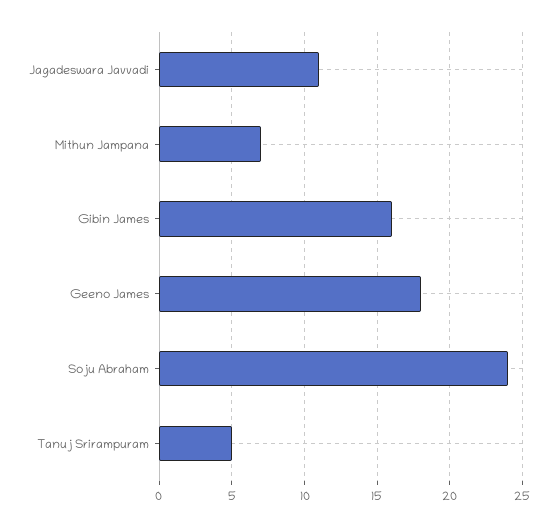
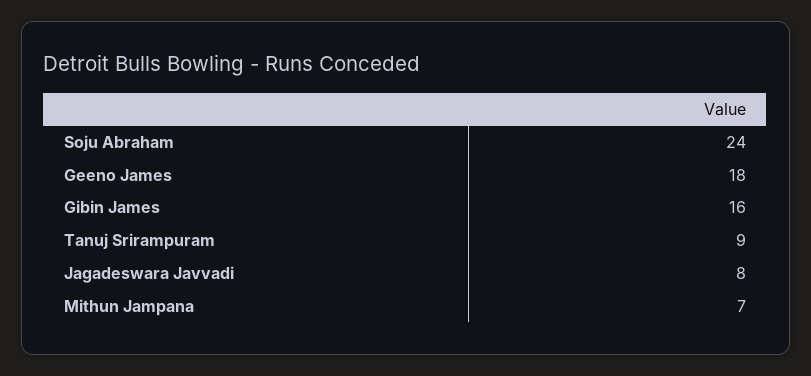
Jagadeswara Javvadi: 11 -> 8
Tanuj Srirampuram: 5 -> 9

